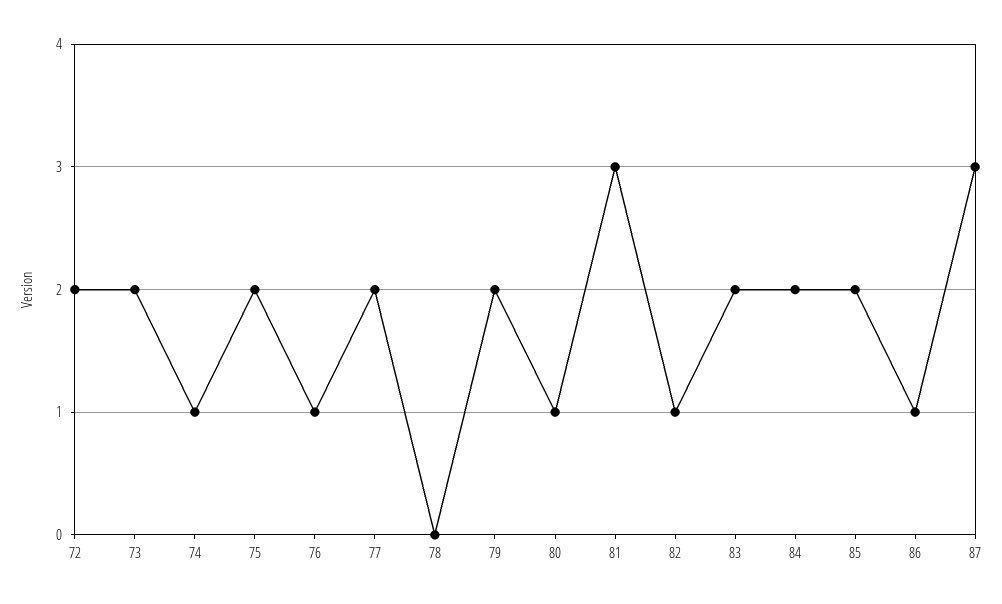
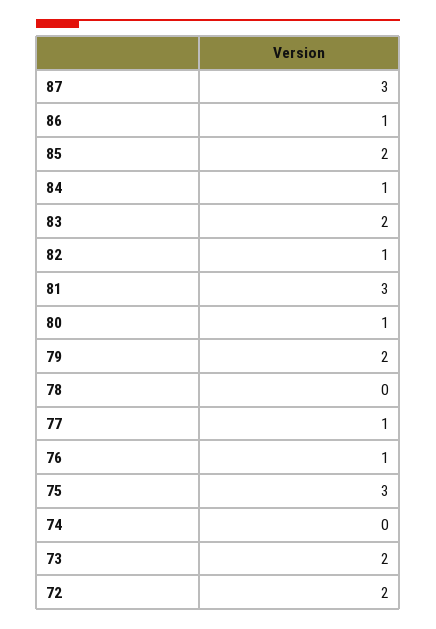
74: 1 -> 0
75: 2 -> 3
77: 2 -> 1
84: 2 -> 1

